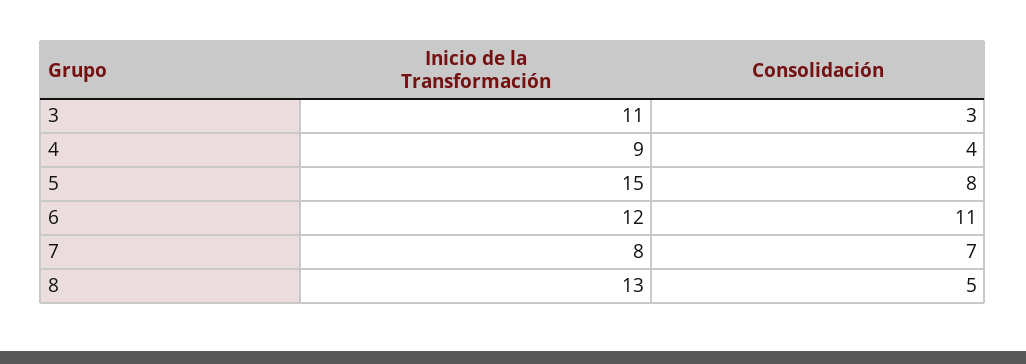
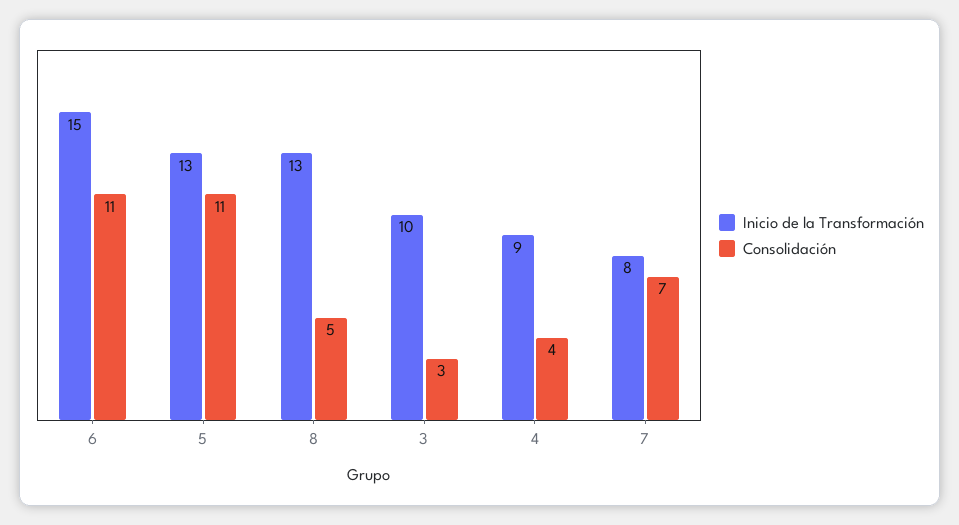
Inicio de la Transformación, 3: 11 -> 10
Inicio de la Transformación, 5: 15 -> 13
Consolidación, 5: 8 -> 11
Inicio de la Transformación, 6: 12 -> 15

